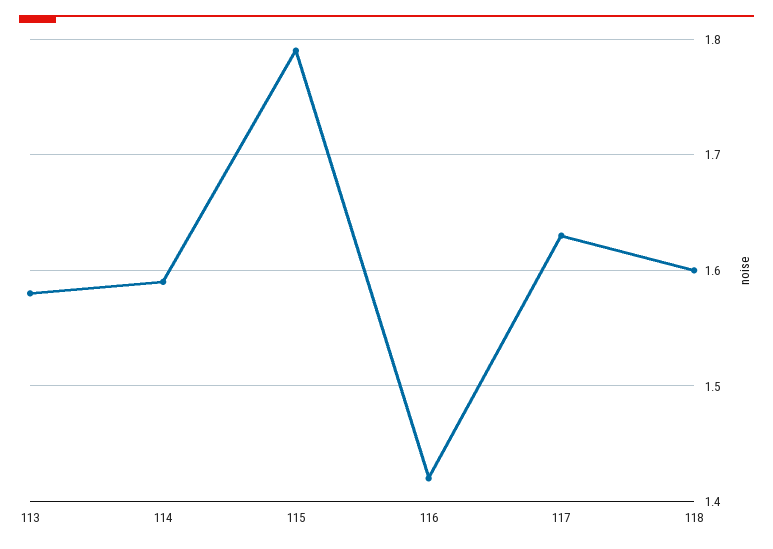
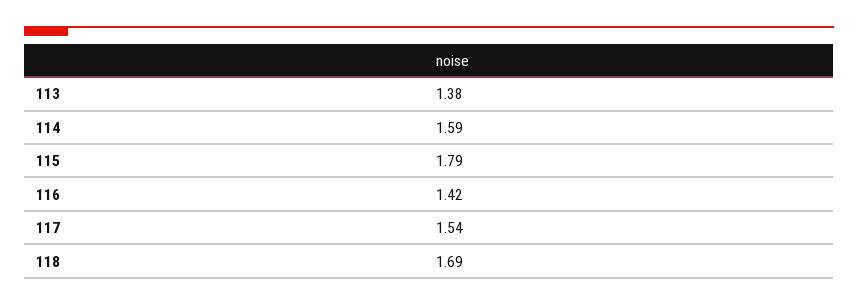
113: 1.58 -> 1.38
117: 1.63 -> 1.54
118: 1.6 -> 1.69

